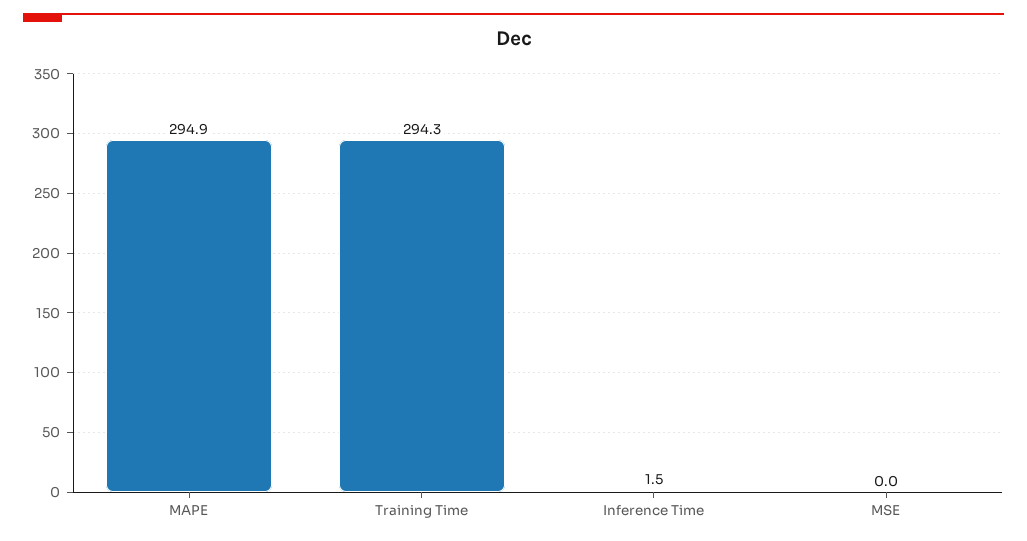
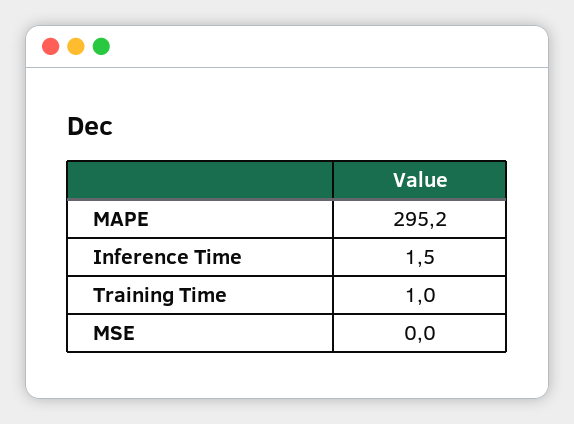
MAPE: 294.9 -> 295.2
Training Time: 294.3 -> 1

